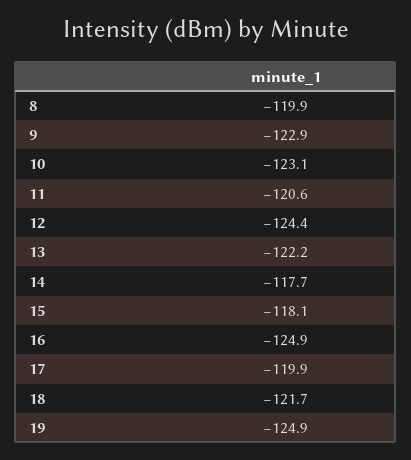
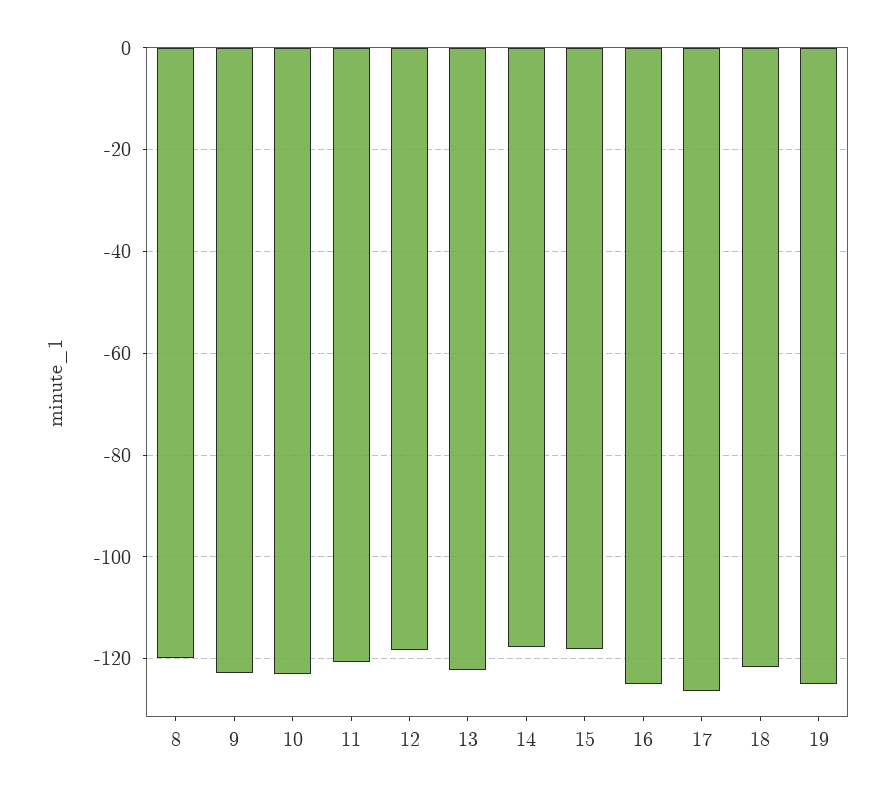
12: -124.4 -> -118
17: -119.9 -> -126

